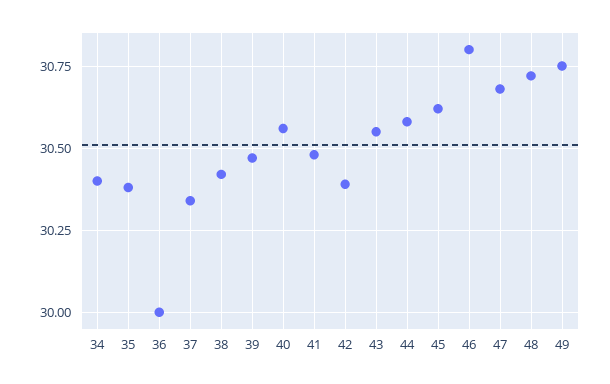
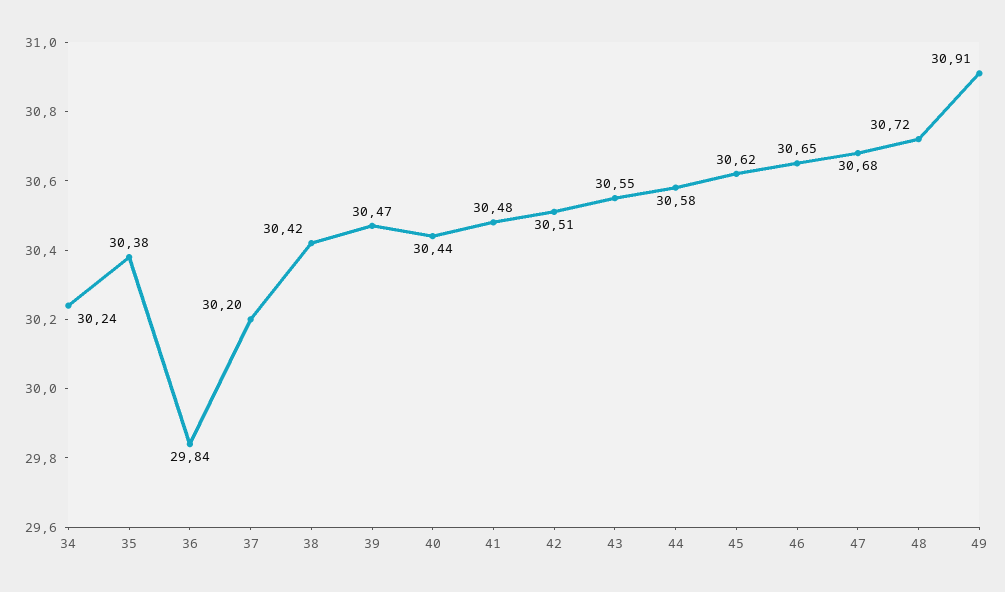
34: 30.4 -> 30.24
36: 30 -> 29.84
37: 30.35 -> 30.2
40: 30.55 -> 30.44
42: 30.4 -> 30.51
46: 30.8 -> 30.65
49: 30.75 -> 30.91

